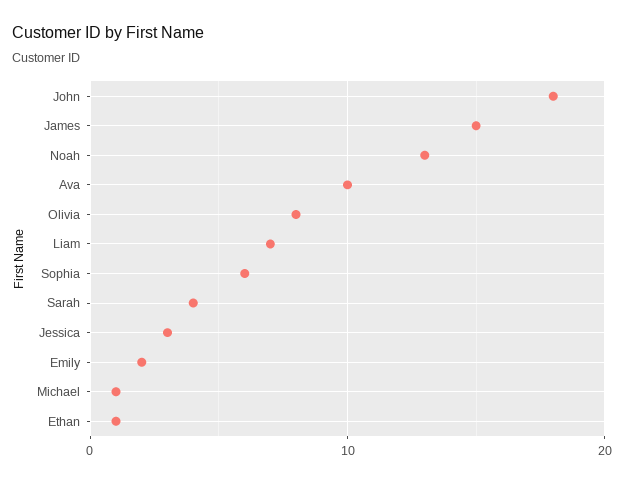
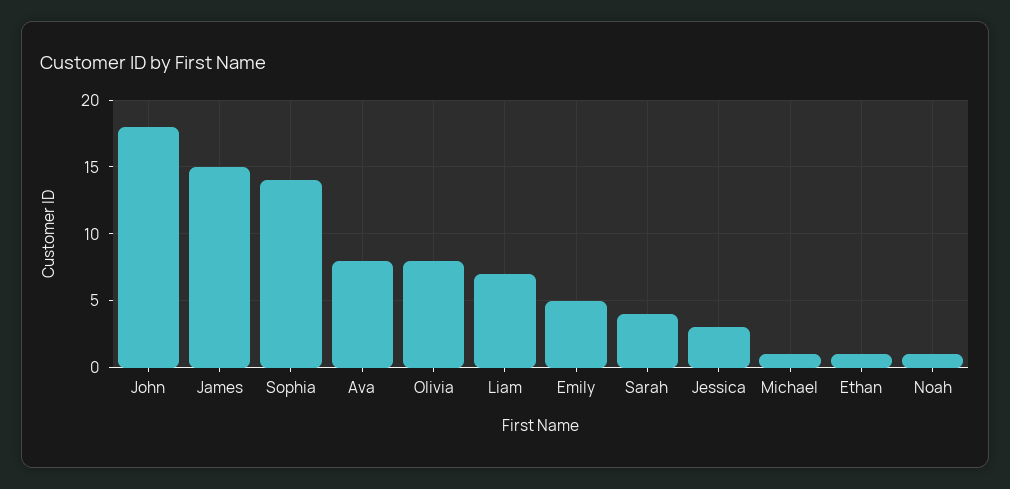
Noah: 13 -> 1
Ava: 10 -> 8
Sophia: 6 -> 14
Emily: 2 -> 5

